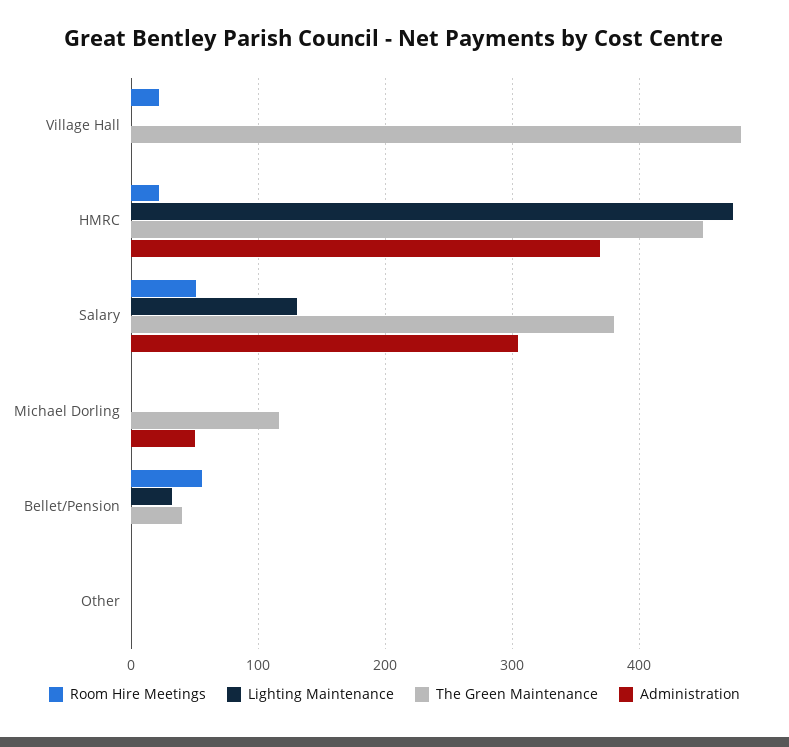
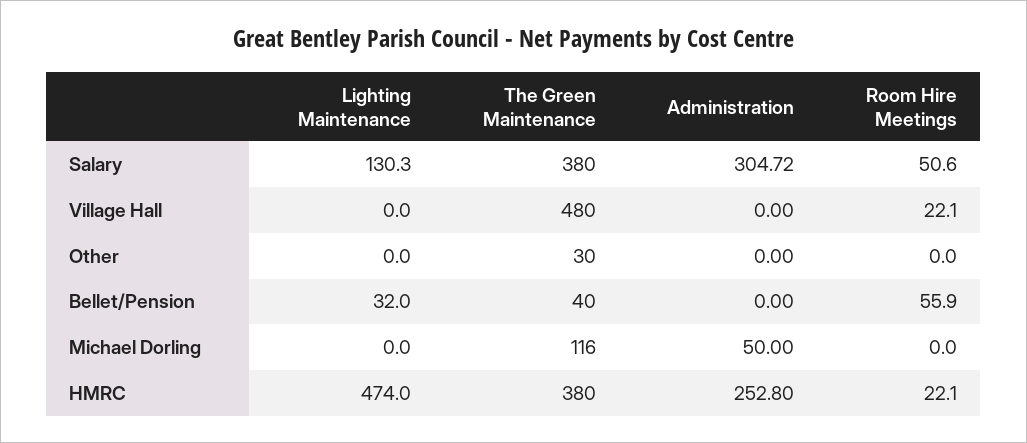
The Green Maintenance, HMRC: 450 -> 380
Administration, HMRC: 370 -> 252.8
The Green Maintenance, Other: 0 -> 30

